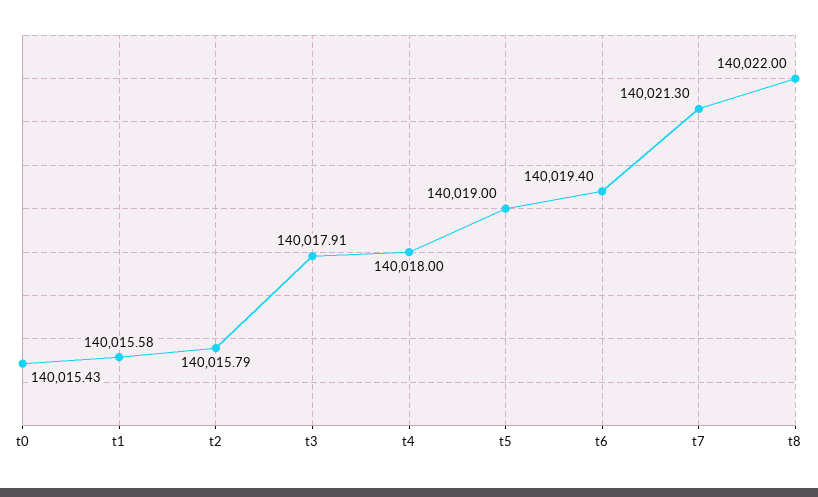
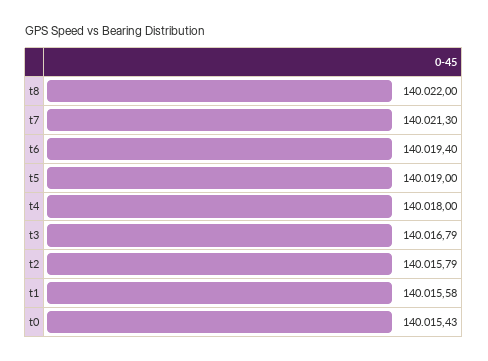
t3: 140017.91 -> 140016.79

